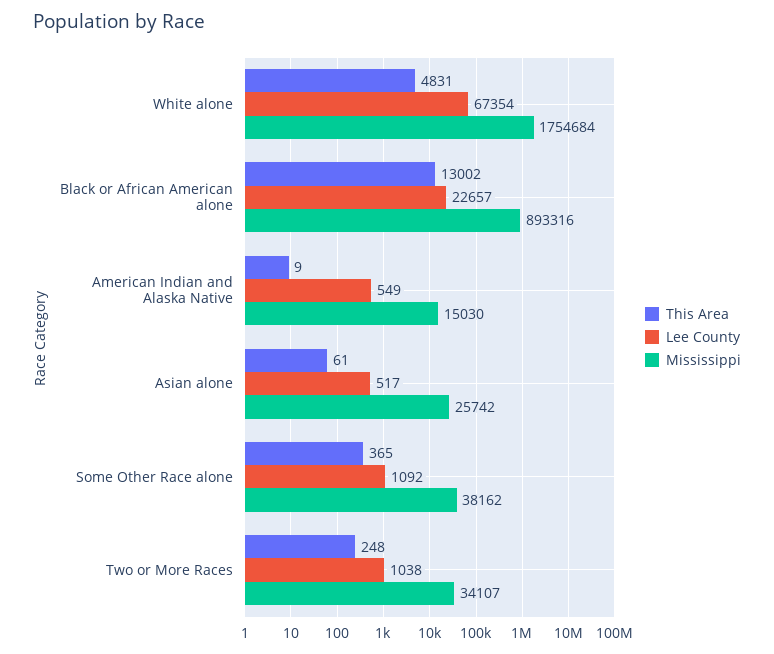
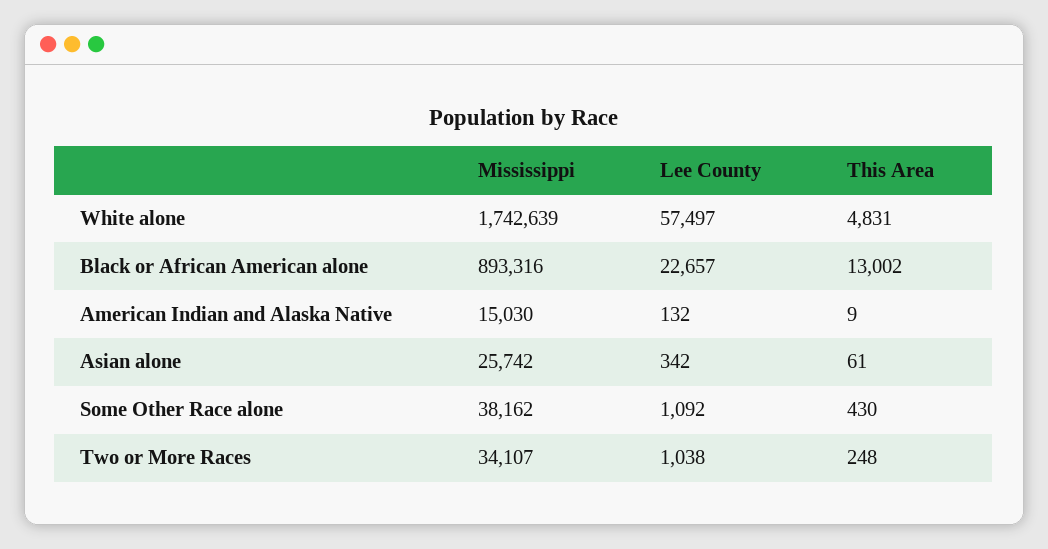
Lee County, White alone: 67354 -> 57497
Mississippi, White alone: 1754684 -> 1742639
Lee County, American Indian and Alaska Native: 549 -> 132
Lee County, Asian alone: 517 -> 342
This Area, Some Other Race alone: 365 -> 430

